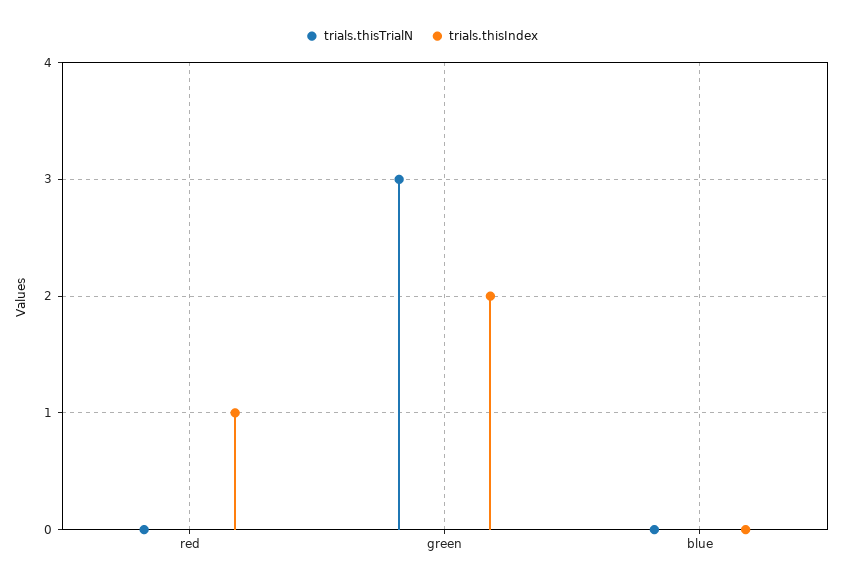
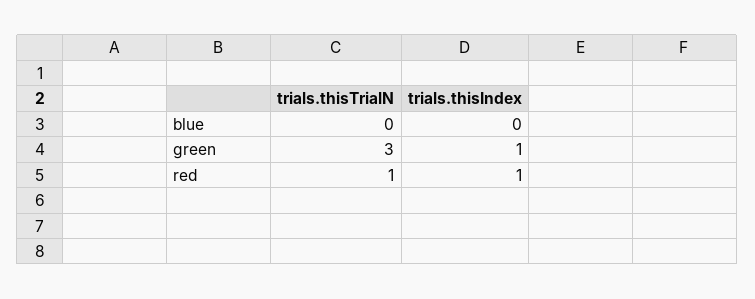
trials.thisTrialN, red: 0 -> 1
trials.thisIndex, green: 2 -> 1

